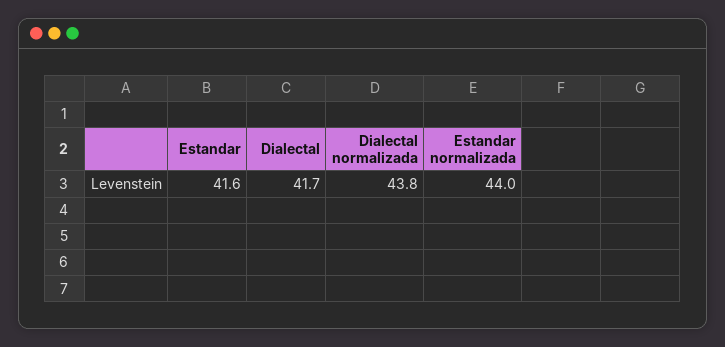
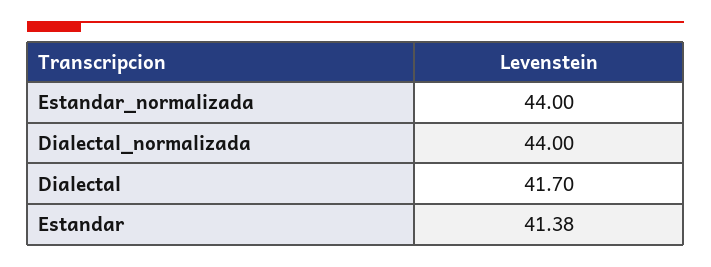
Estandar: 41.6 -> 41.38
Dialectal normalizada: 43.8 -> 44

